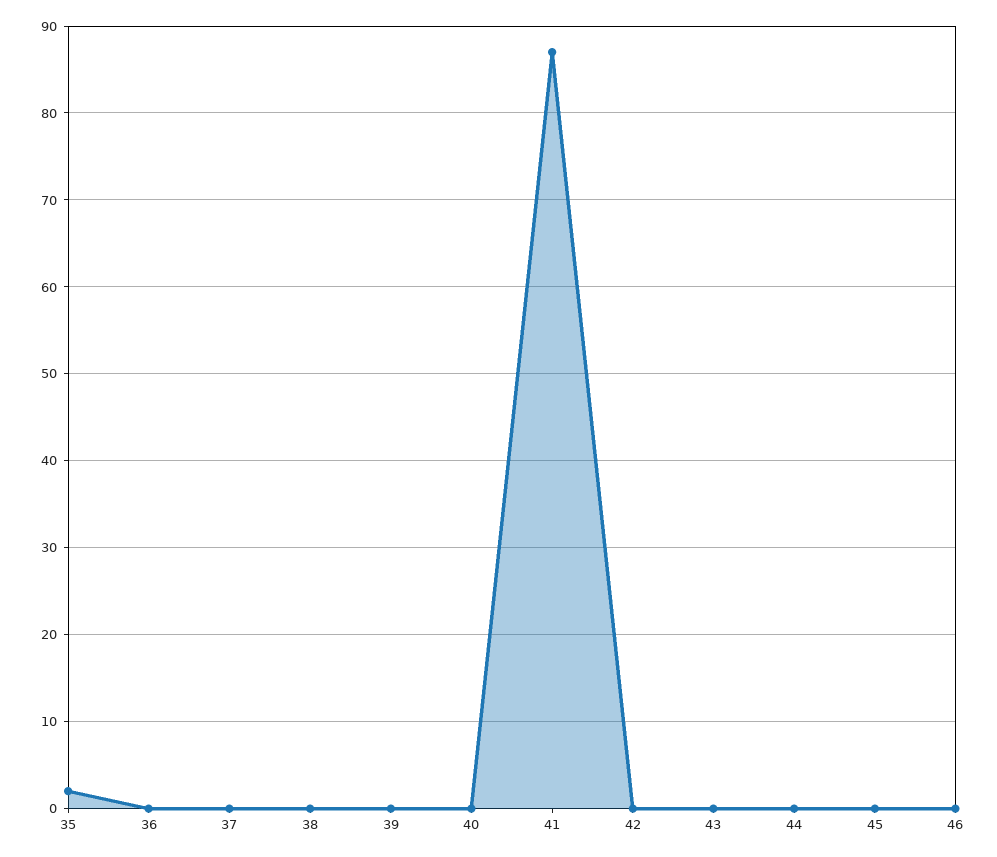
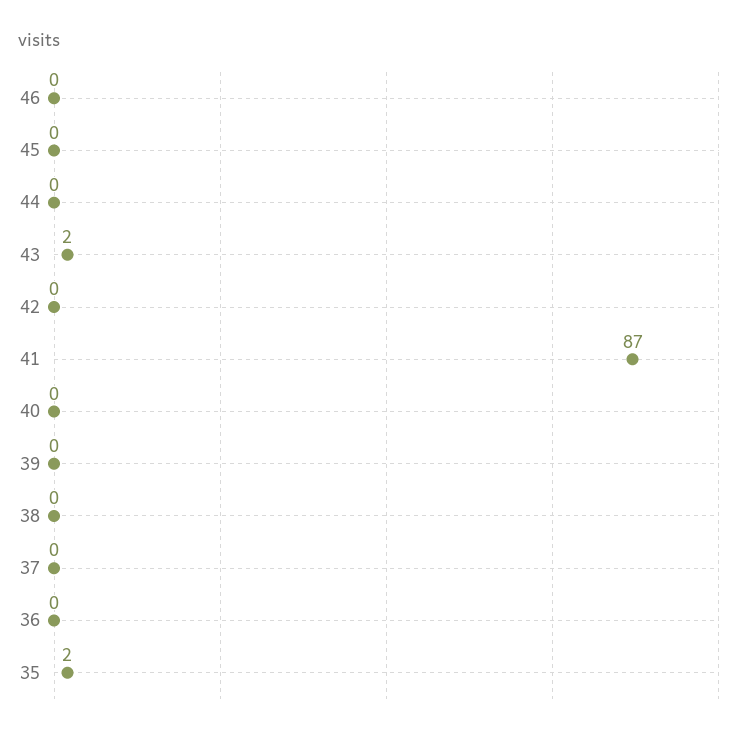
43: 0 -> 2

